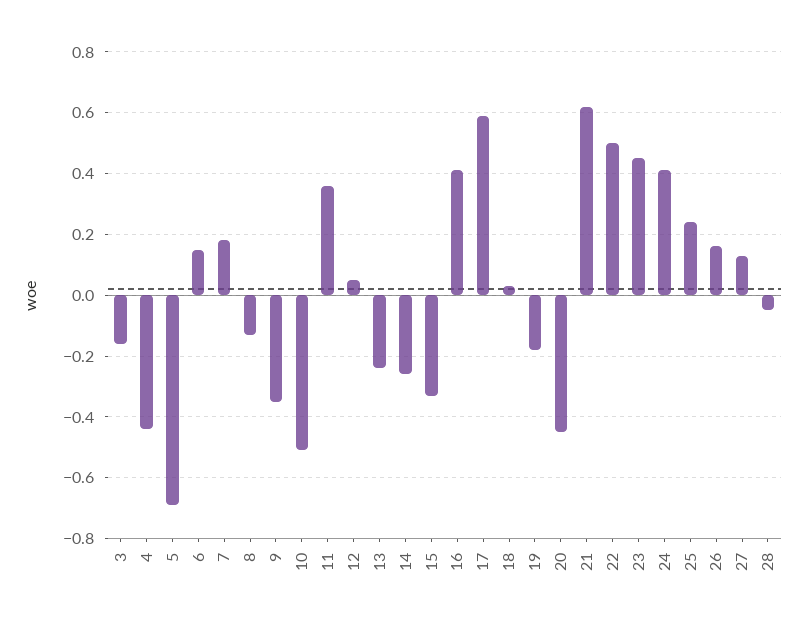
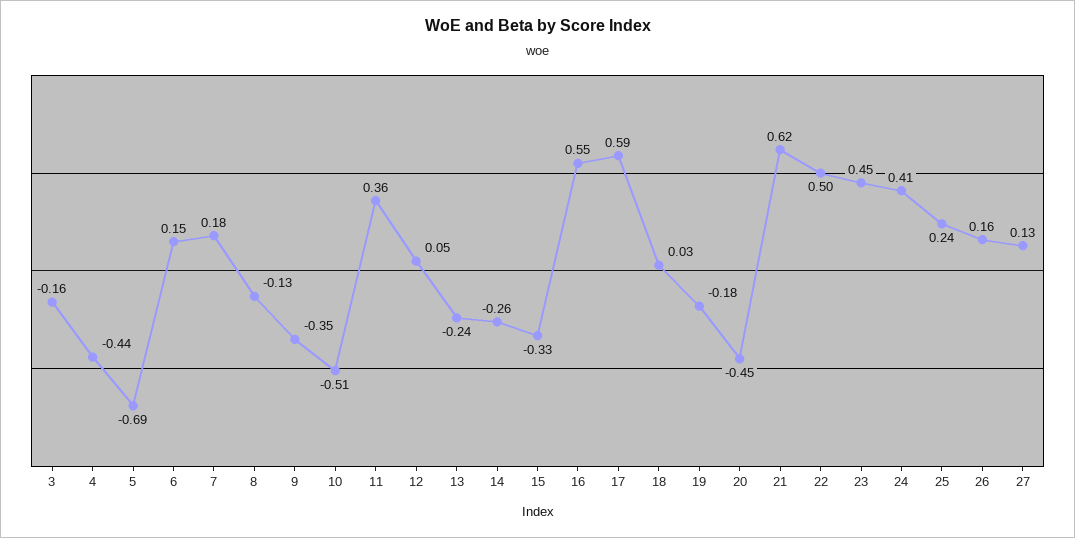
16: 0.4 -> 0.55
28: -0.05 -> none

